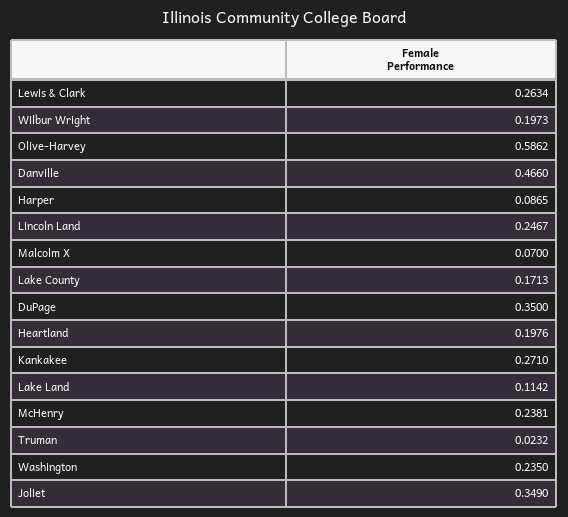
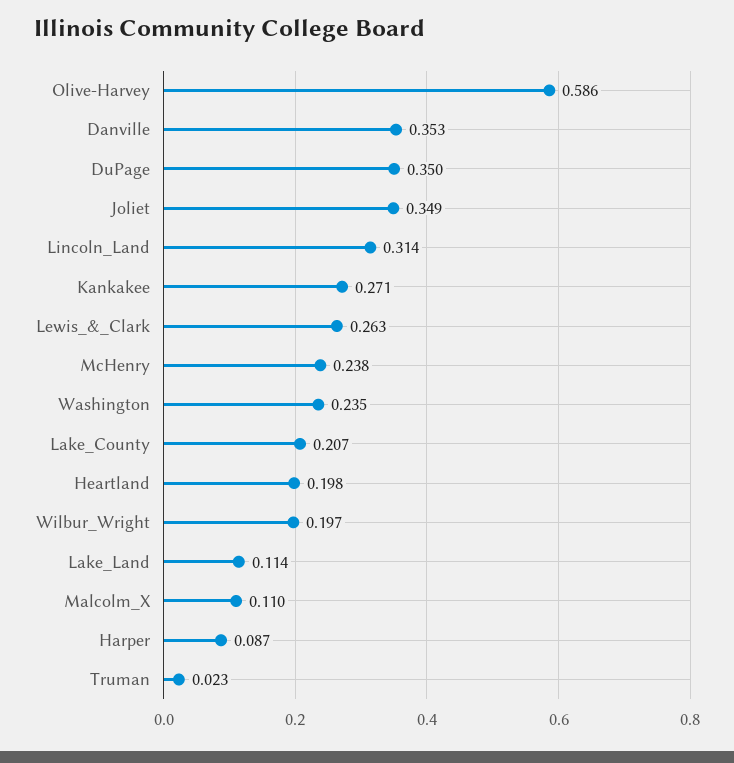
Danville: 0.466 -> 0.353
Lincoln Land: 0.2467 -> 0.314
Malcolm X: 0.07 -> 0.11
Lake County: 0.1713 -> 0.207

